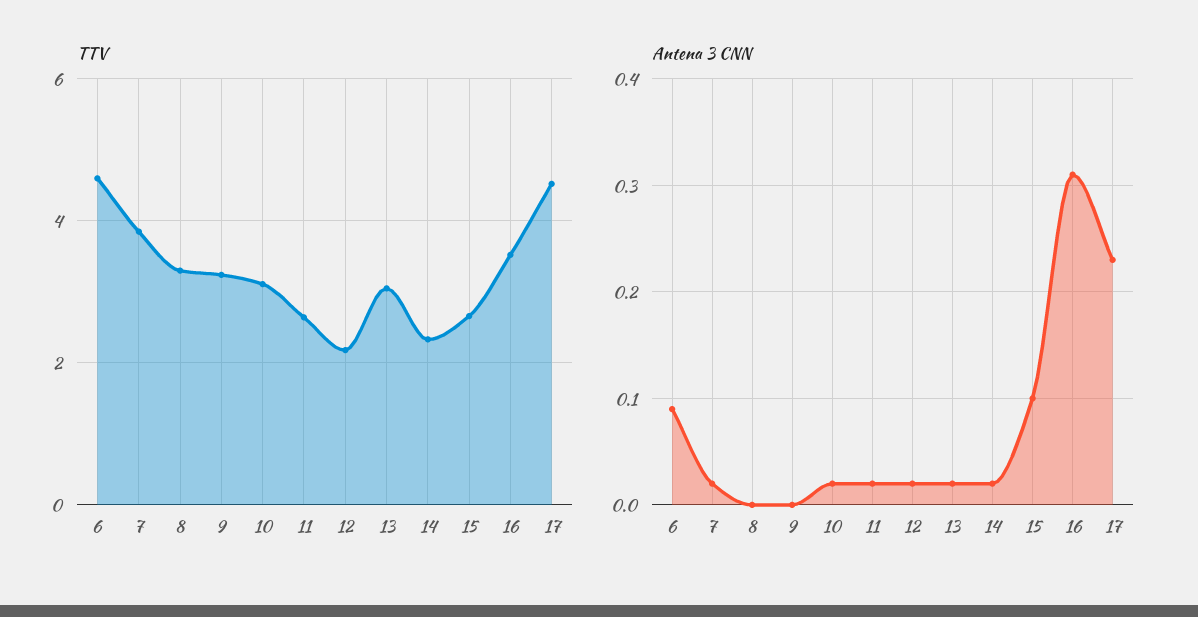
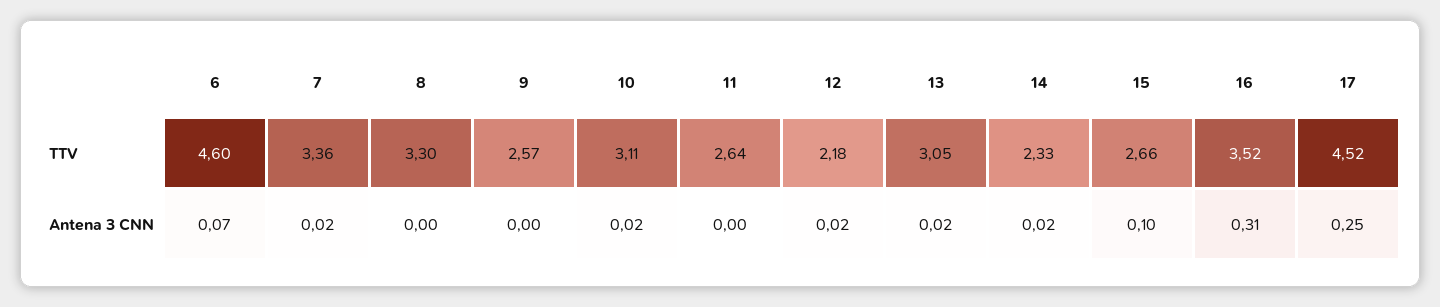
TTV, 7: 3.8 -> 3.36
TTV, 9: 3.2 -> 2.57
Antena 3 CNN, 6: 0.09 -> 0.07
Antena 3 CNN, 11: 0.02 -> 0
Antena 3 CNN, 17: 0.23 -> 0.25

